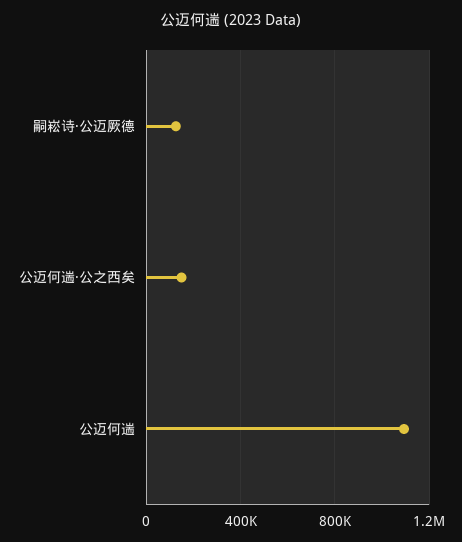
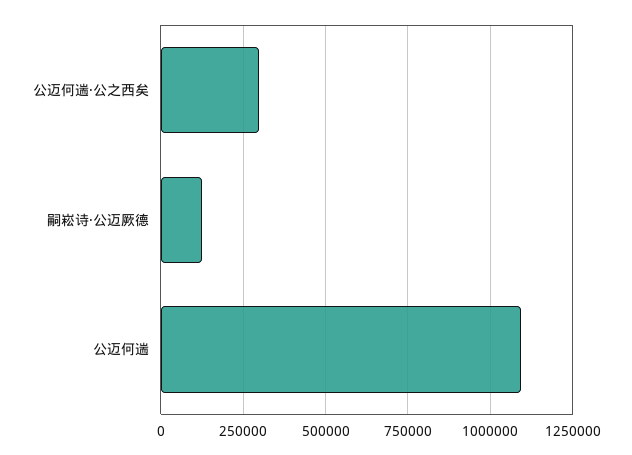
公迈何遄·公之西矣: 150000 -> 300000

